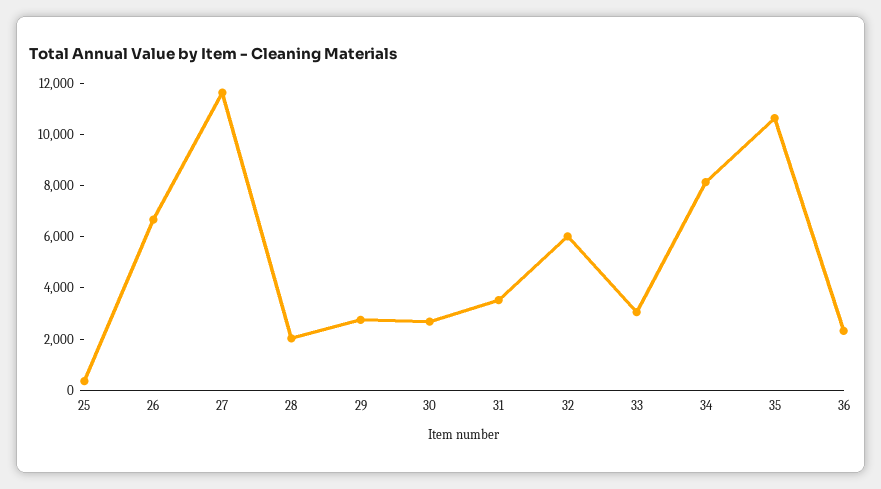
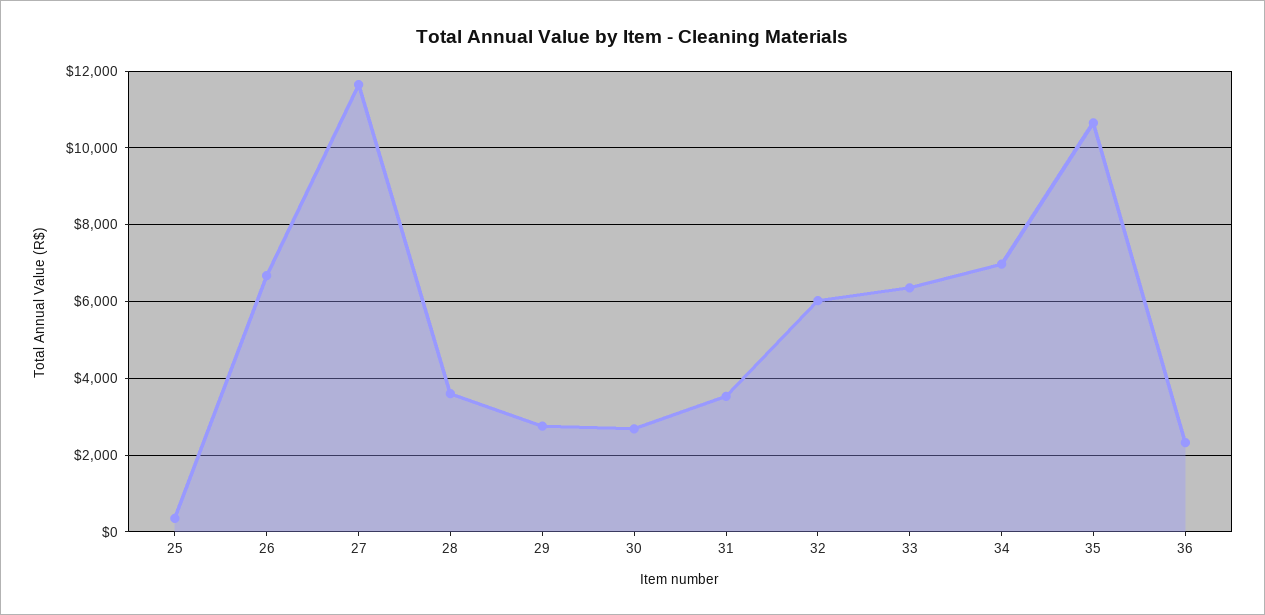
28: 2000 -> 3600
33: 3000 -> 6400
34: 8000 -> 7000

